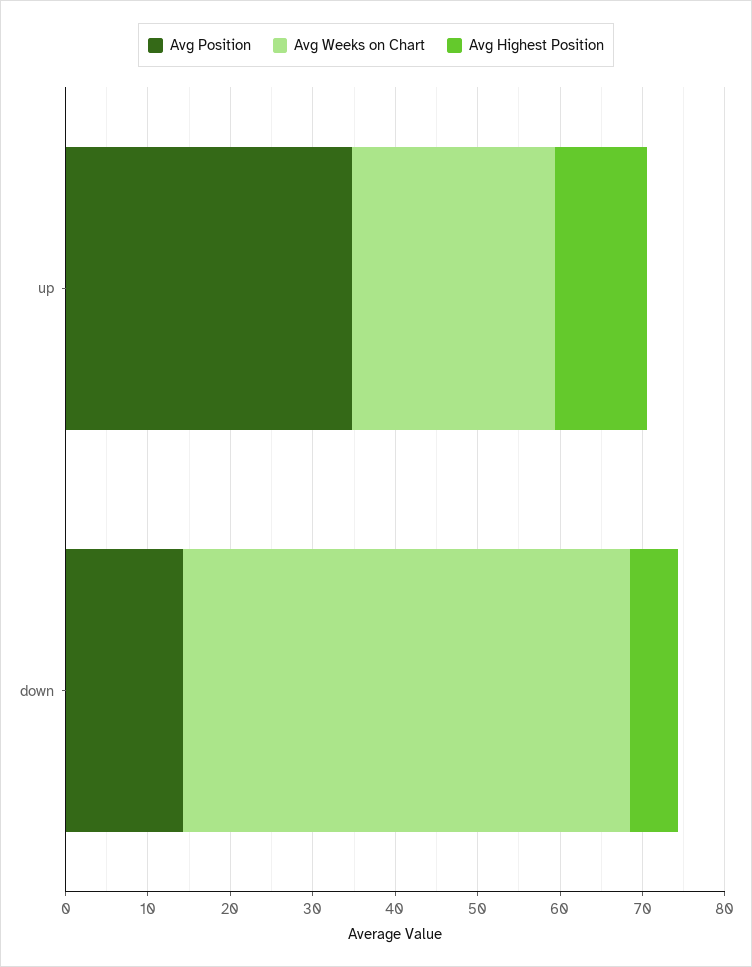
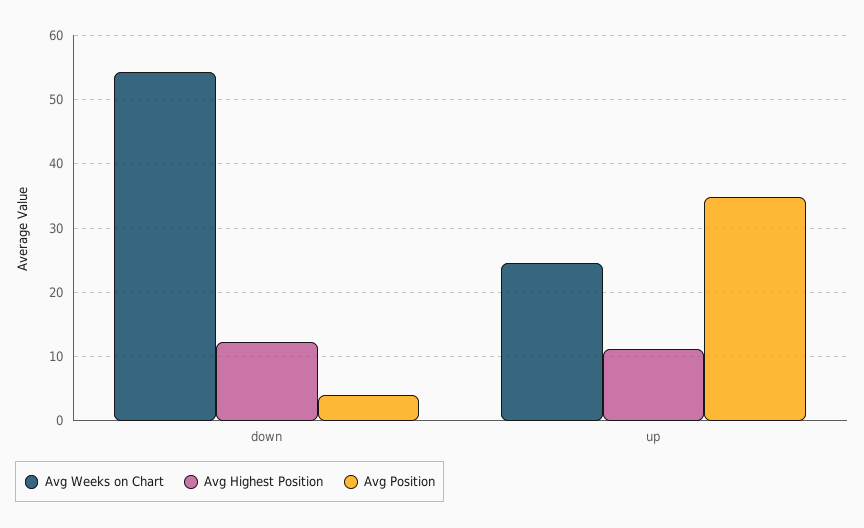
Avg Position, down: 14 -> 4
Avg Highest Position, down: 6 -> 12

